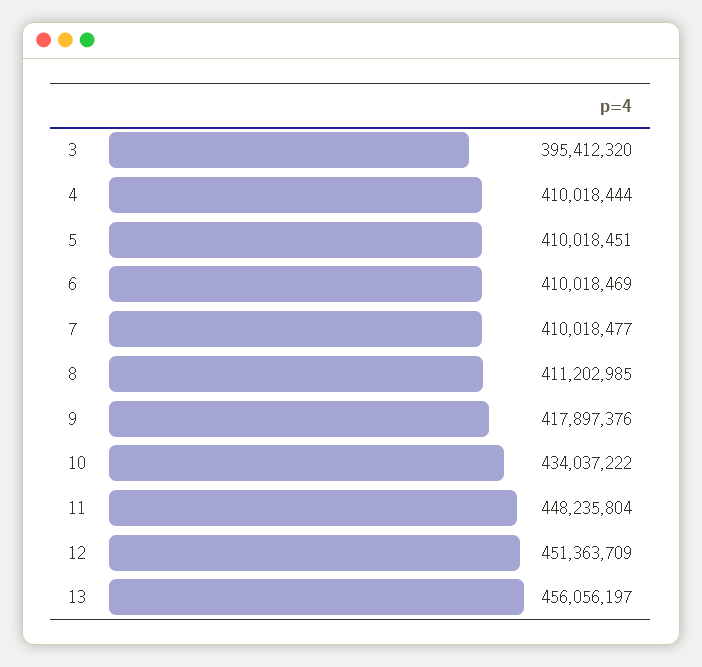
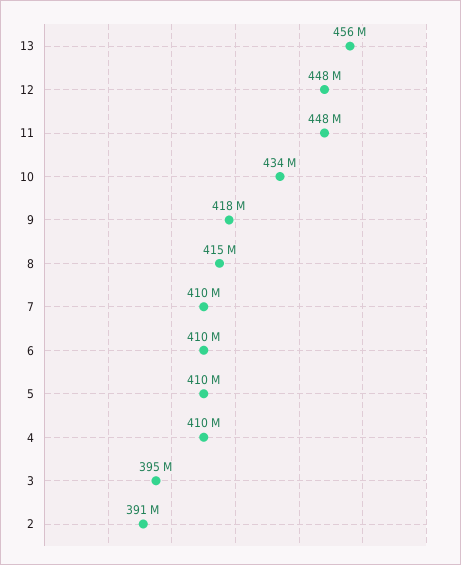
8: 411202985 -> 415000000
12: 451363709 -> 448000000
2: none -> 391000000

